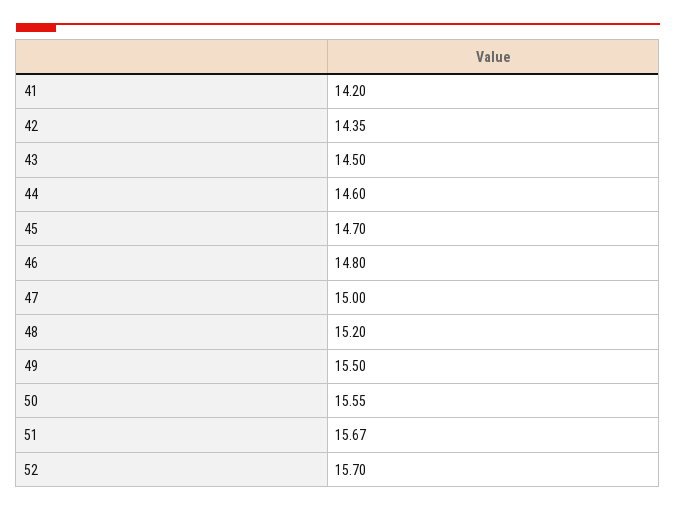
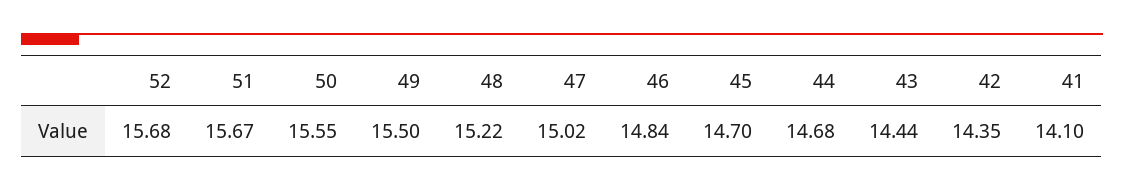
41: 14.2 -> 14.1
43: 14.5 -> 14.44
44: 14.6 -> 14.68
46: 14.8 -> 14.84
47: 15 -> 15.02
48: 15.2 -> 15.22
52: 15.7 -> 15.68

